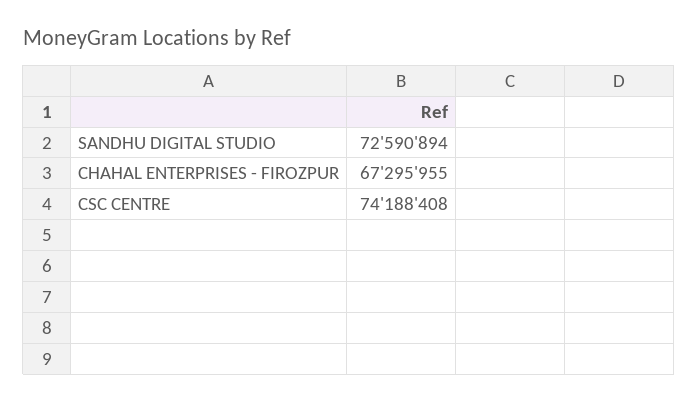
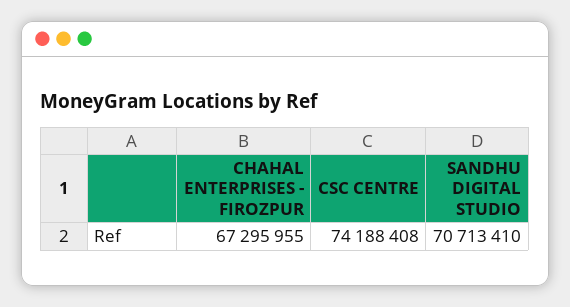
SANDHU DIGITAL STUDIO: 72590894 -> 70713410

